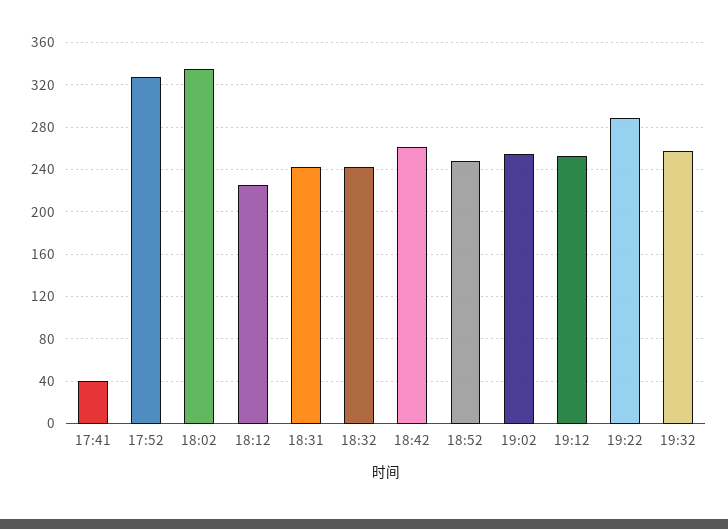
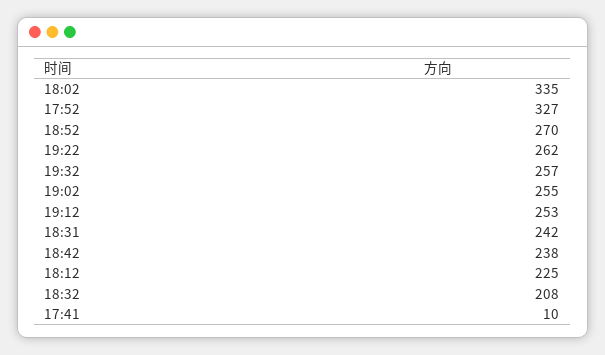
17:41: 40 -> 10
18:32: 240 -> 208
18:42: 260 -> 238
18:52: 250 -> 270
19:22: 290 -> 262

